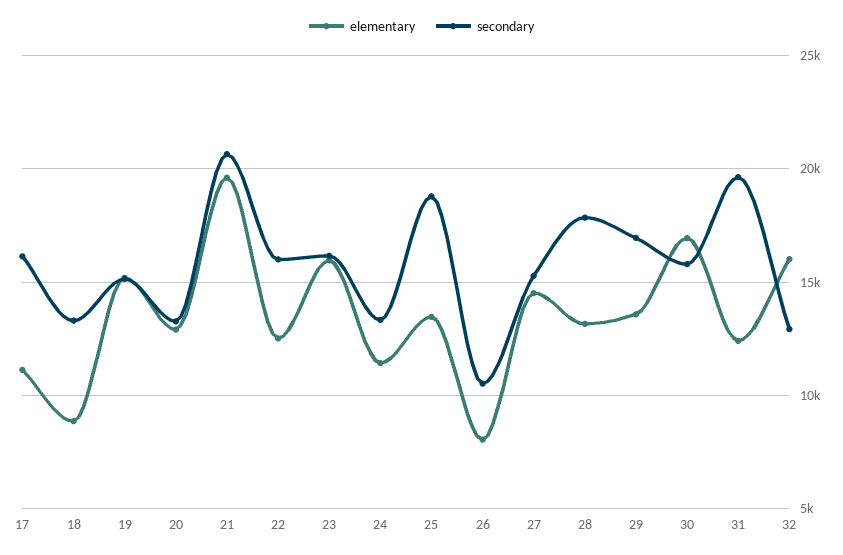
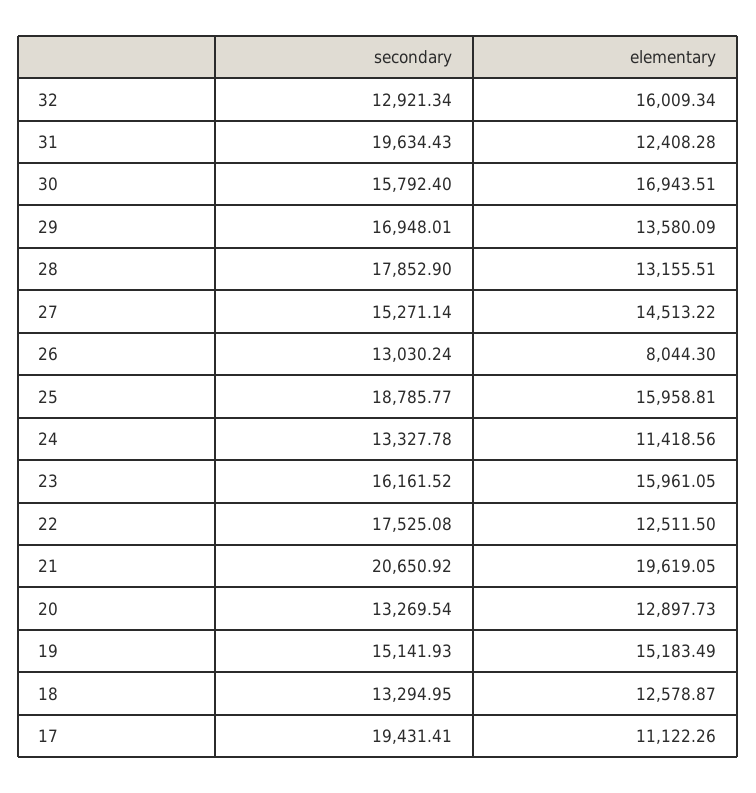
secondary, 17: 16000 -> 19431.41
elementary, 18: 9000 -> 12578.87
secondary, 22: 16000 -> 17525.08
elementary, 25: 13500 -> 15958.81
secondary, 26: 10500 -> 13030.24

